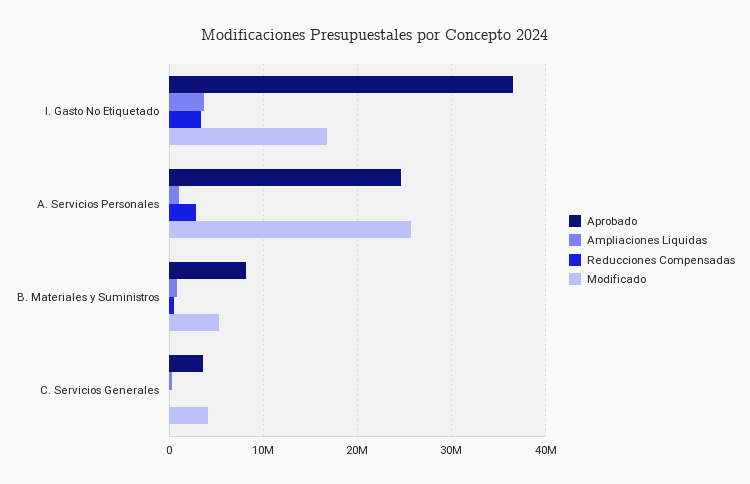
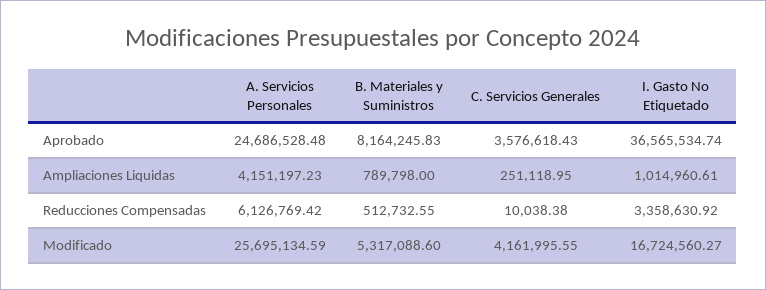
Ampliaciones Liquidas, I. Gasto No Etiquetado: 4000000 -> 1014960.61
Ampliaciones Liquidas, A. Servicios Personales: 1000000 -> 4151197.23
Reducciones Compensadas, A. Servicios Personales: 3000000 -> 6126769.42

